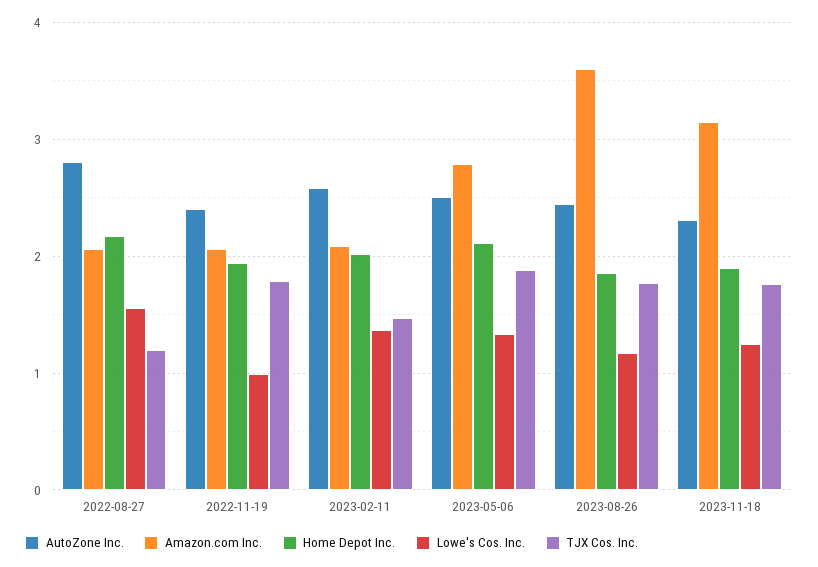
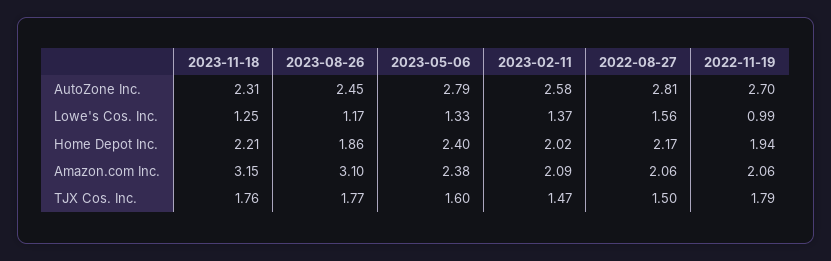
TJX Cos. Inc., 2022-08-27: 1.2 -> 1.5
AutoZone Inc., 2022-11-19: 2.4 -> 2.7
AutoZone Inc., 2023-05-06: 2.5 -> 2.79
Amazon.com Inc., 2023-05-06: 2.8 -> 2.38
Home Depot Inc., 2023-05-06: 2.1 -> 2.4
TJX Cos. Inc., 2023-05-06: 1.9 -> 1.6
Amazon.com Inc., 2023-08-26: 3.6 -> 3.1
Home Depot Inc., 2023-11-18: 1.9 -> 2.21

